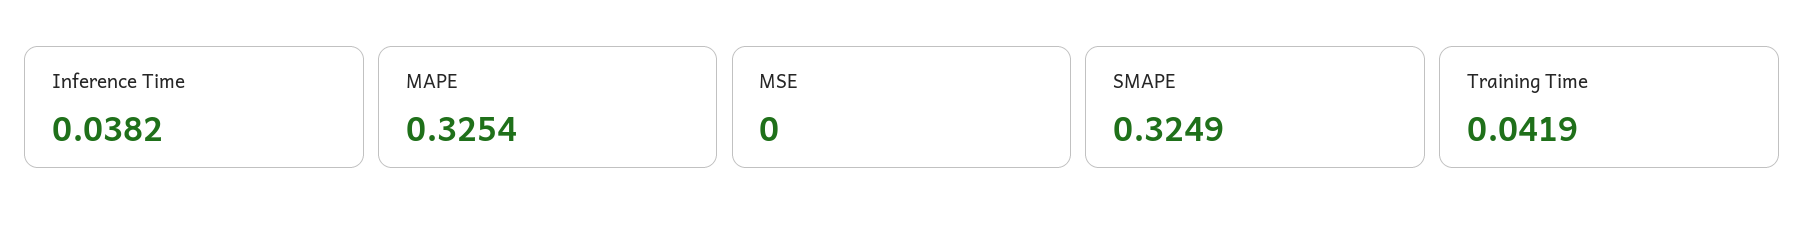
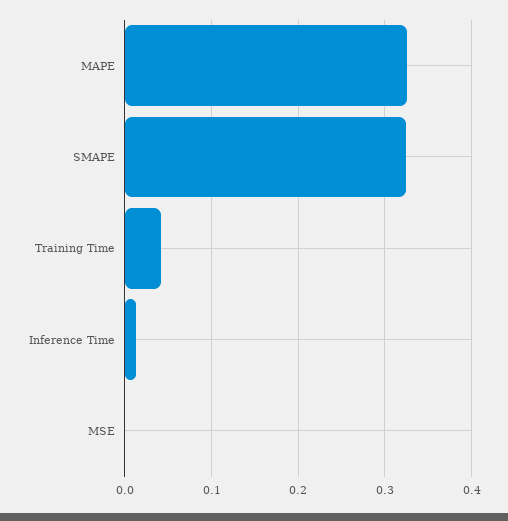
Inference Time: 0.0382 -> 0.01

